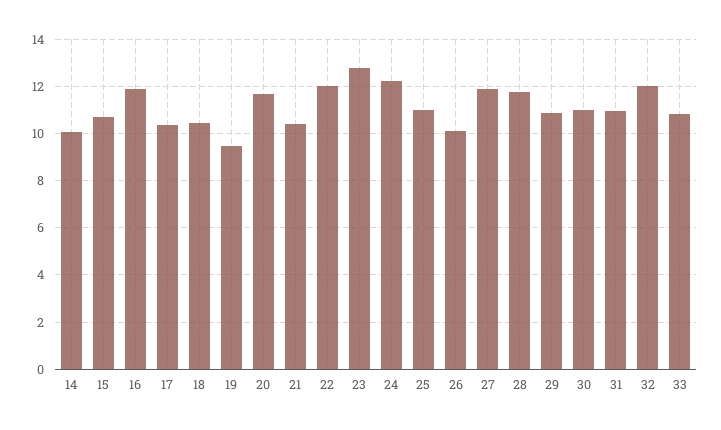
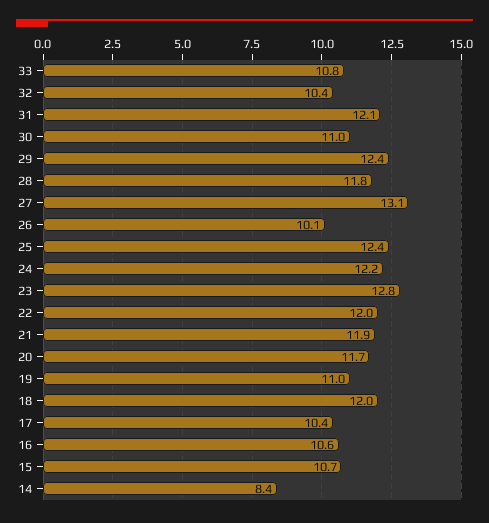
14: 10 -> 8.4
16: 12 -> 10.6
18: 10.5 -> 12
19: 9.5 -> 11
21: 10.5 -> 11.9
25: 11 -> 12.4
27: 12 -> 13.1
29: 11 -> 12.4
31: 11 -> 12.1
32: 12 -> 10.4

